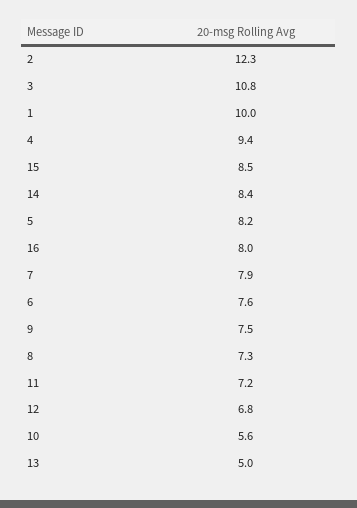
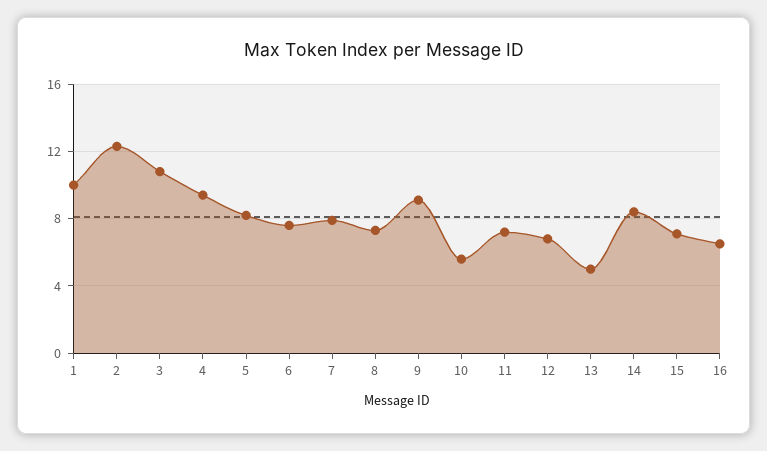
15: 8.5 -> 7
16: 8 -> 6.5
9: 7.5 -> 9

